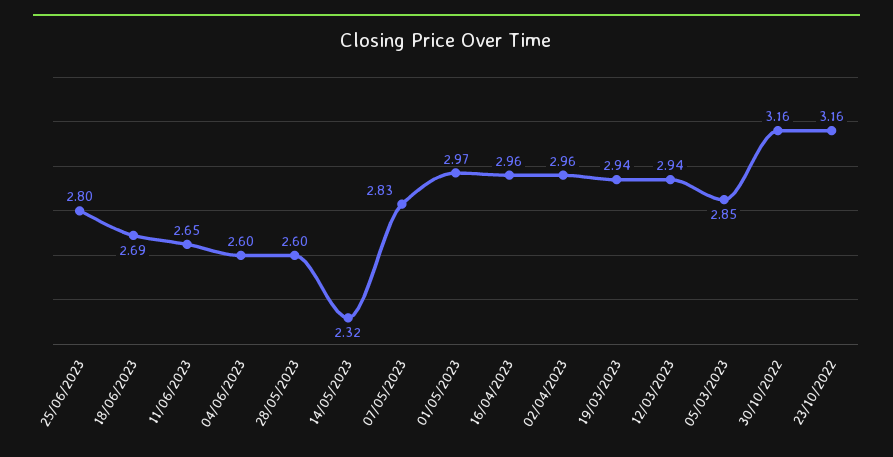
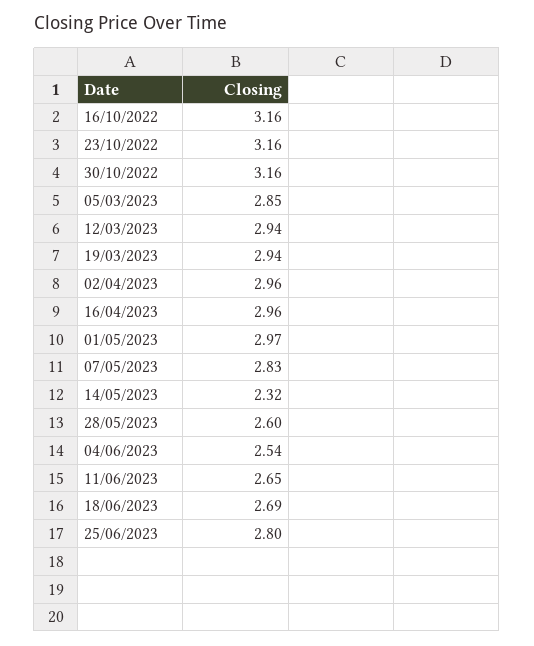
04/06/2023: 2.6 -> 2.54
16/10/2022: none -> 3.16

